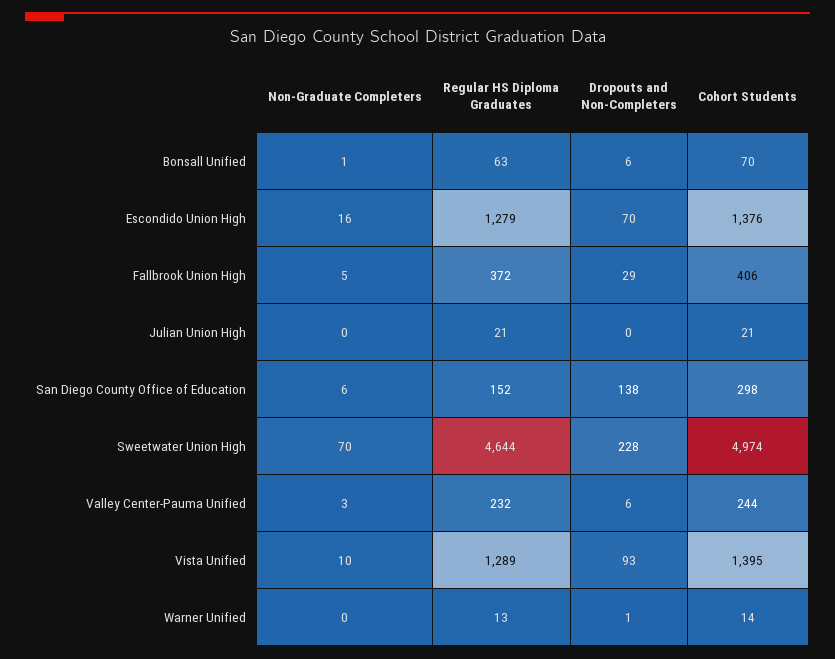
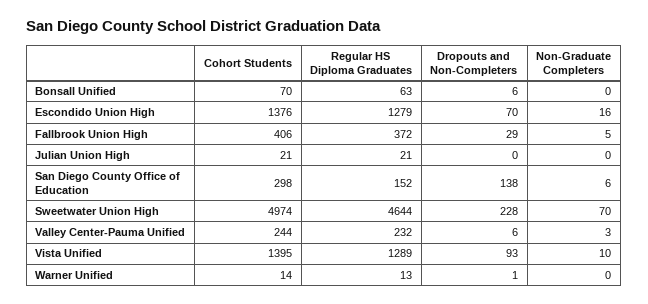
Non-Graduate Completers, Bonsall Unified: 1 -> 0

